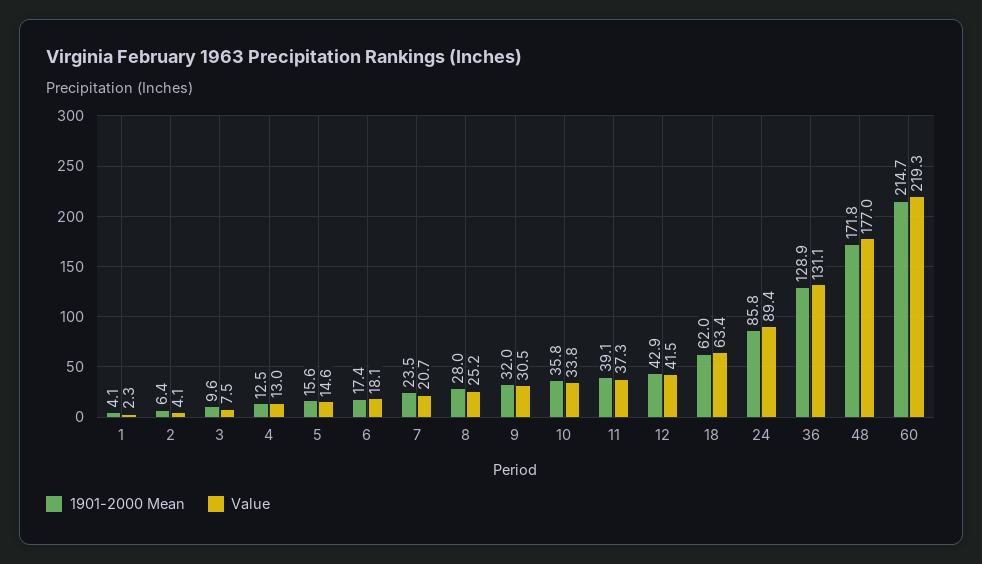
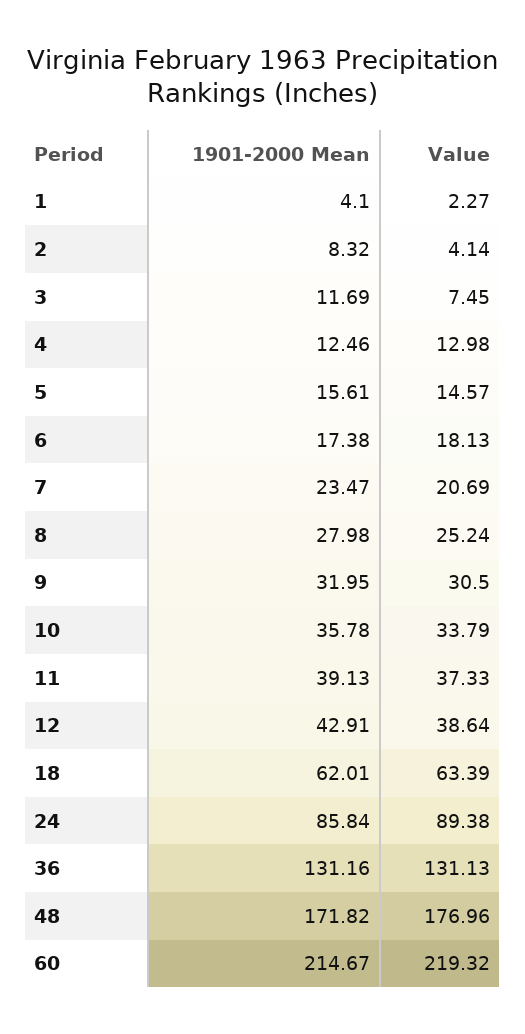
1901-2000 Mean, 2: 6.4 -> 8.32
1901-2000 Mean, 3: 9.6 -> 11.69
Value, 12: 41.5 -> 38.64
1901-2000 Mean, 36: 128.9 -> 131.16

